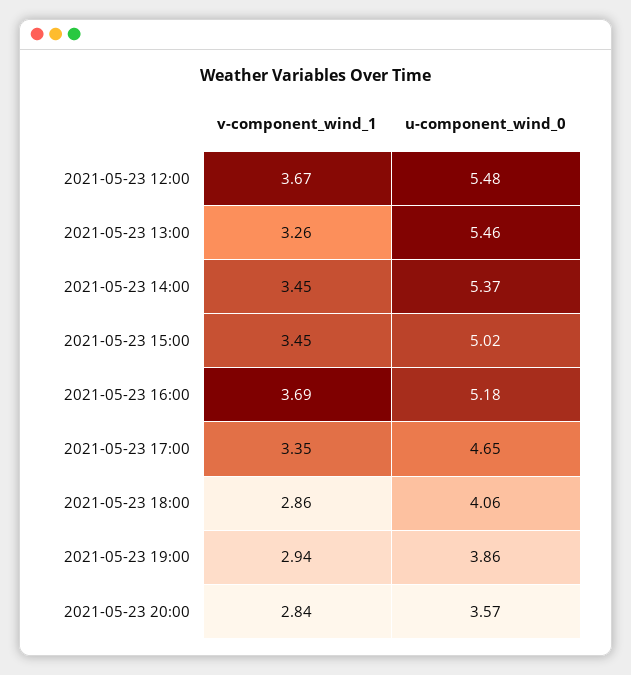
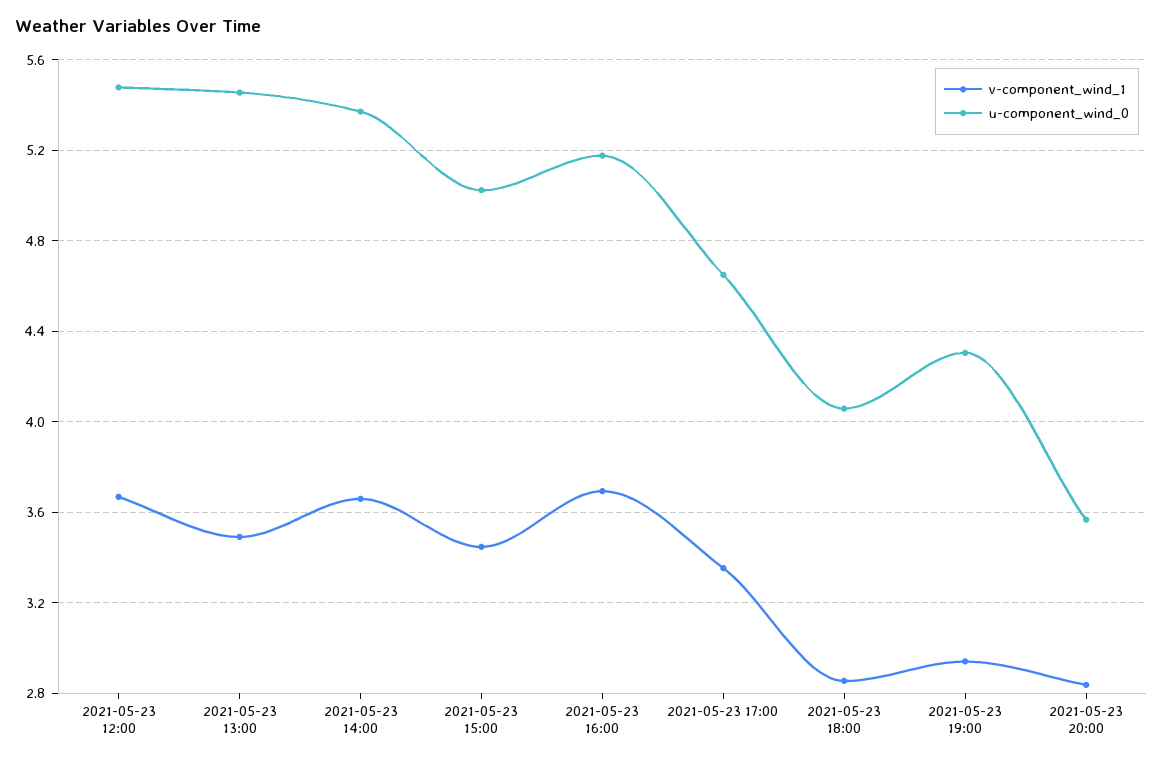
v-component_wind_1, 2021-05-23 13:00: 3.26 -> 3.5
v-component_wind_1, 2021-05-23 14:00: 3.45 -> 3.65
u-component_wind_0, 2021-05-23 19:00: 3.86 -> 4.3

